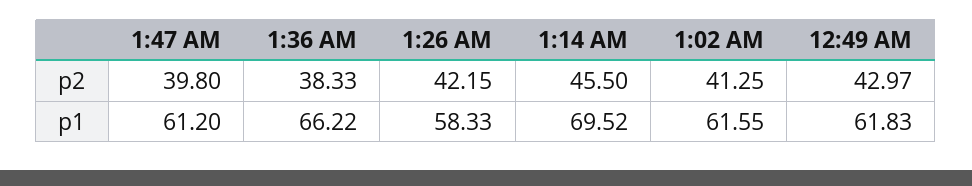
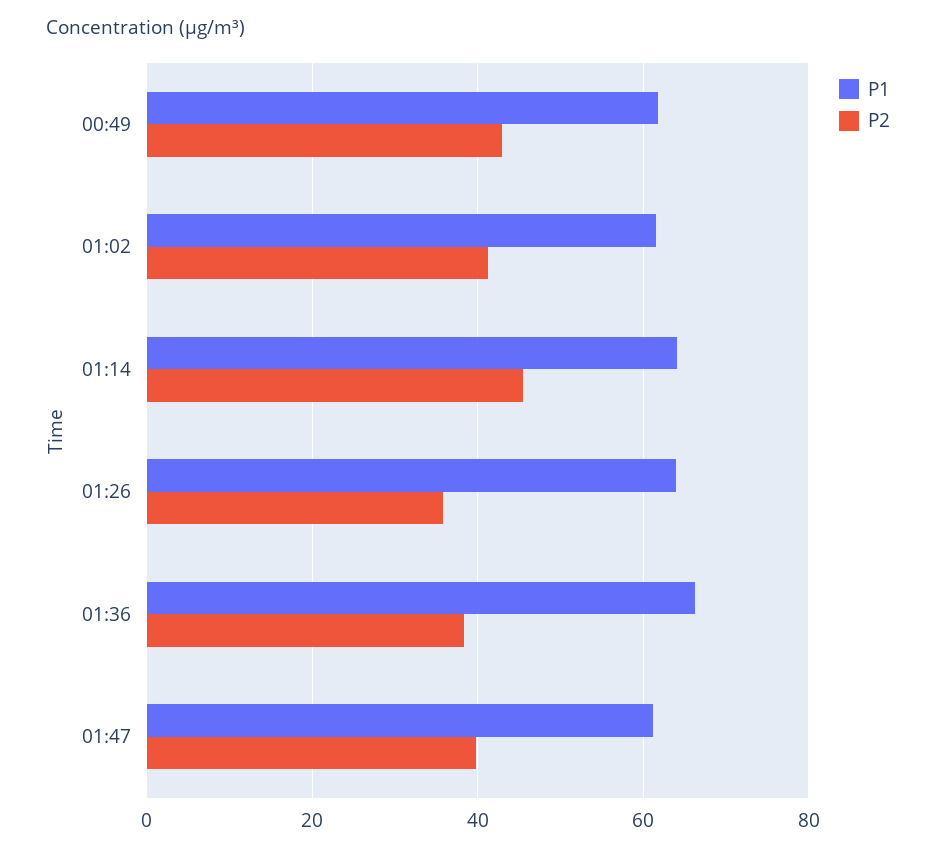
p2, 1:26 AM: 42.15 -> 36
p1, 1:26 AM: 58.33 -> 64
p1, 1:14 AM: 69.52 -> 64

